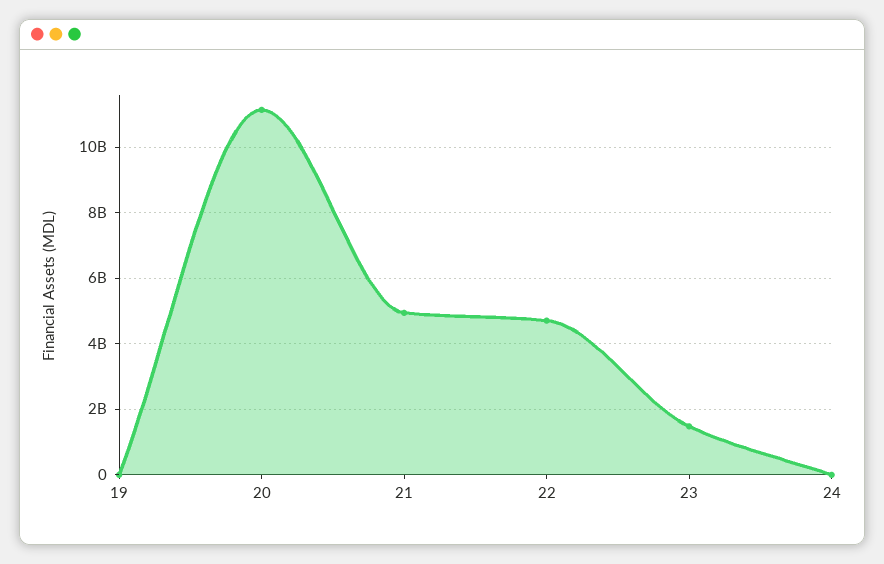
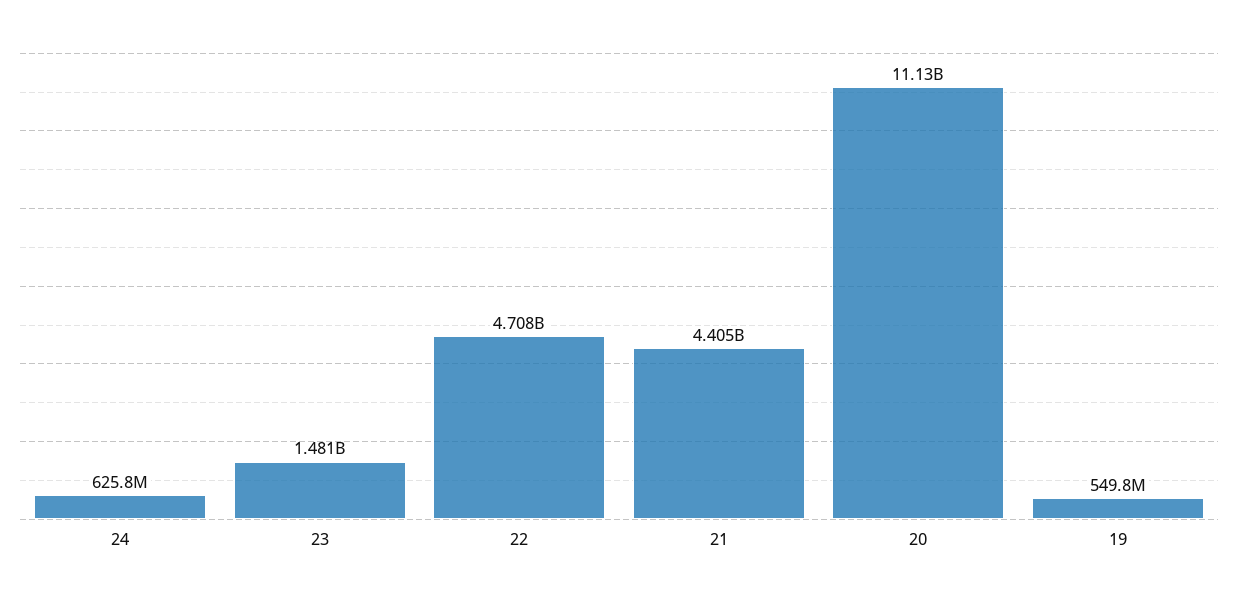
19: 0 -> 549800000
21: 5000000000 -> 4405000000
24: 0 -> 625800000

